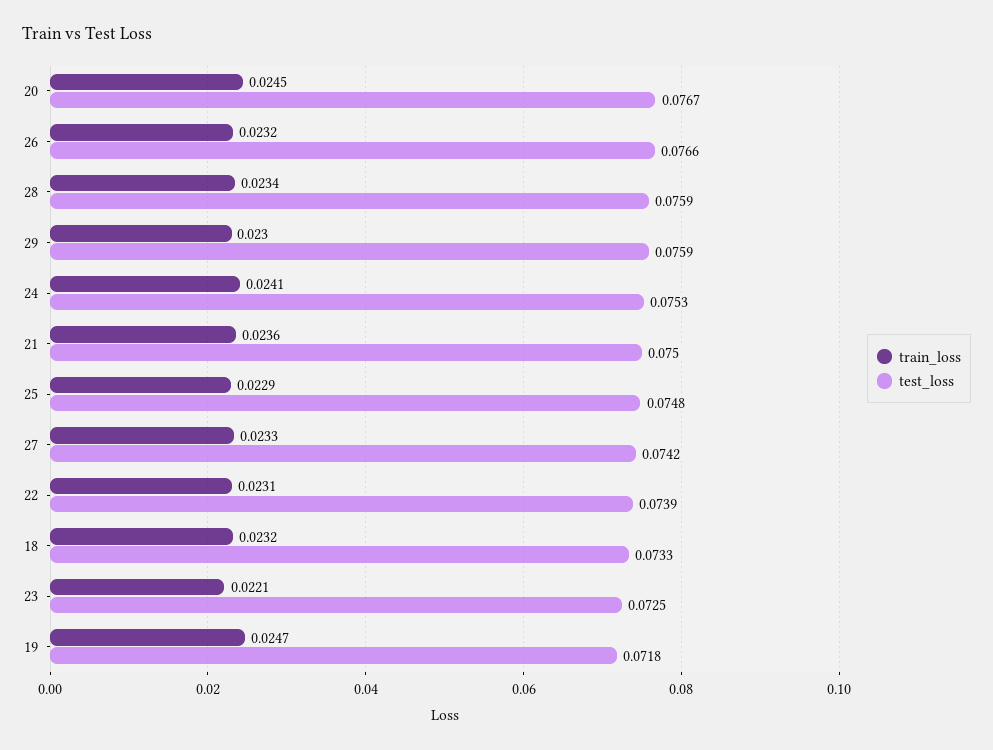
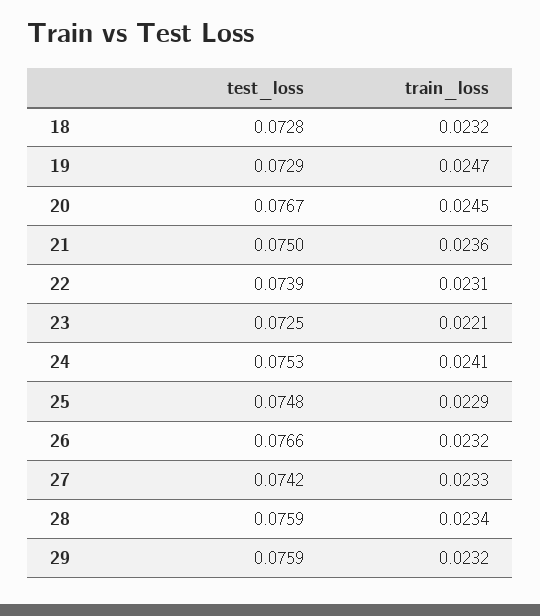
train_loss, 29: 0.023 -> 0.0232
test_loss, 18: 0.0733 -> 0.0728
test_loss, 19: 0.0718 -> 0.0729

